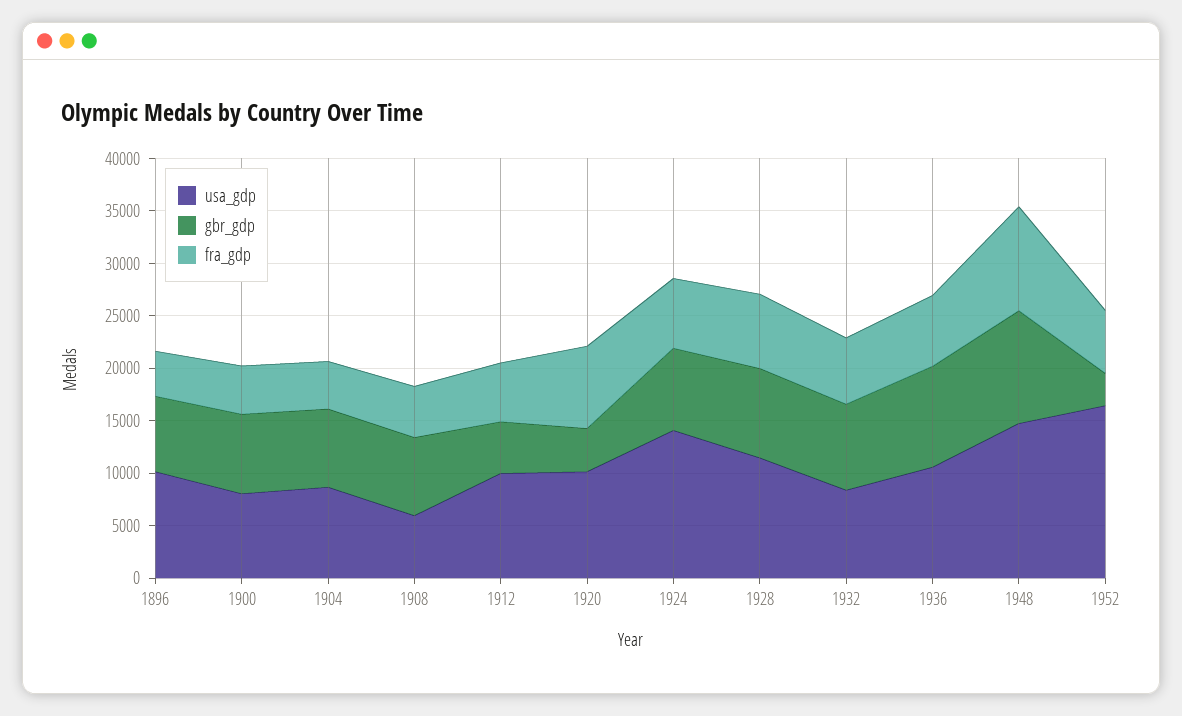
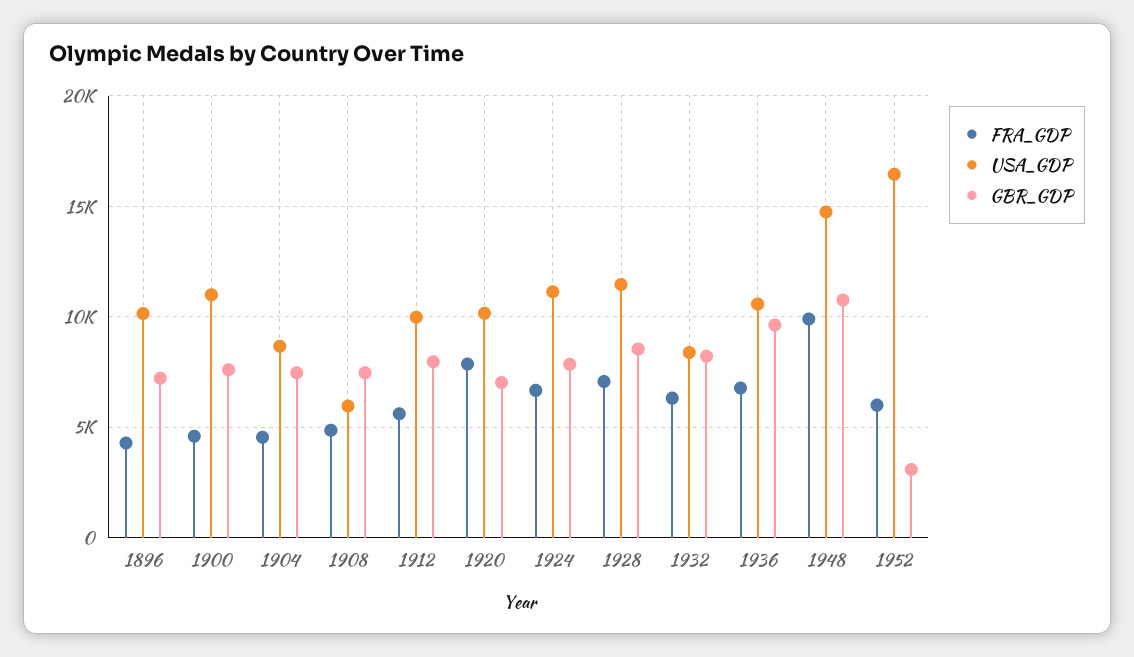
usa_gdp, 1900: 8000 -> 11000
gbr_gdp, 1912: 5000 -> 8000
gbr_gdp, 1920: 4000 -> 7000
usa_gdp, 1924: 14000 -> 11000

